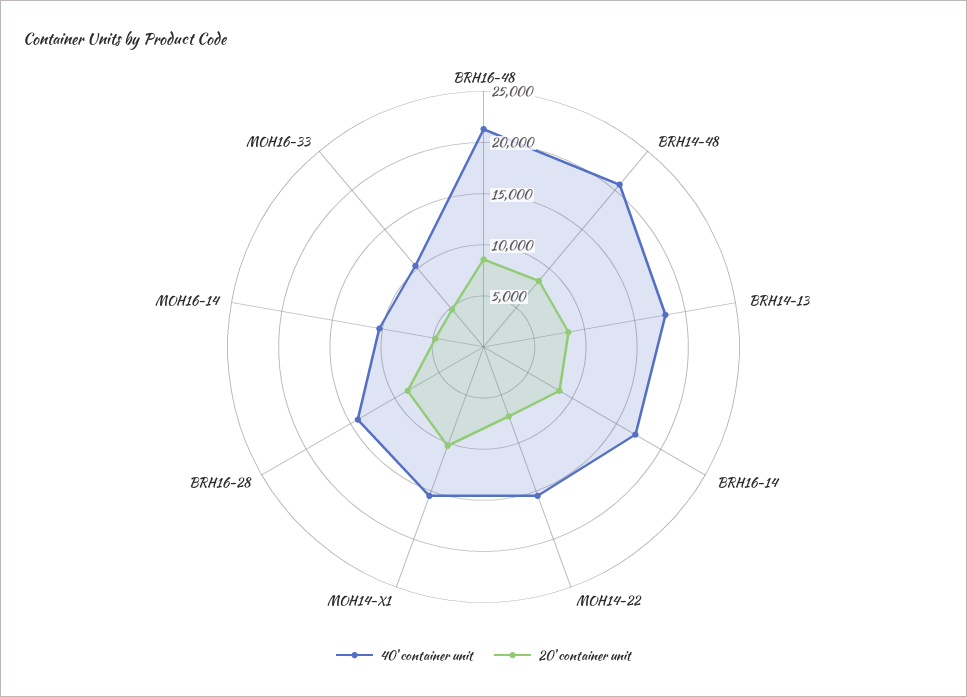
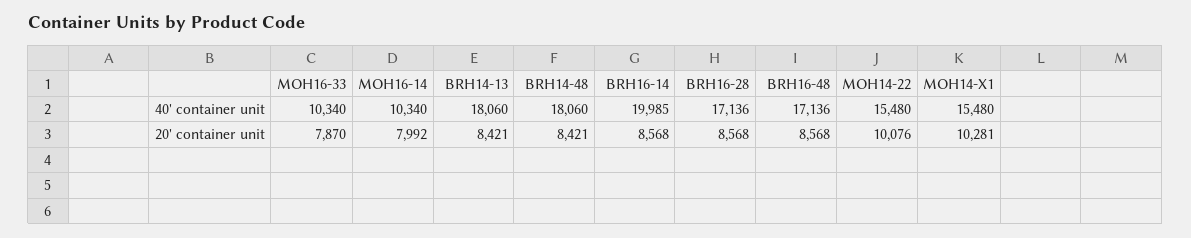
40' container unit, BRH16-48: 21000 -> 17136
40' container unit, BRH14-48: 21000 -> 18060
40' container unit, BRH16-14: 17000 -> 19985
20' container unit, MOH14-22: 7000 -> 10076
40' container unit, BRH16-28: 14000 -> 17136
20' container unit, MOH16-14: 5000 -> 7992
20' container unit, MOH16-33: 5000 -> 7870

